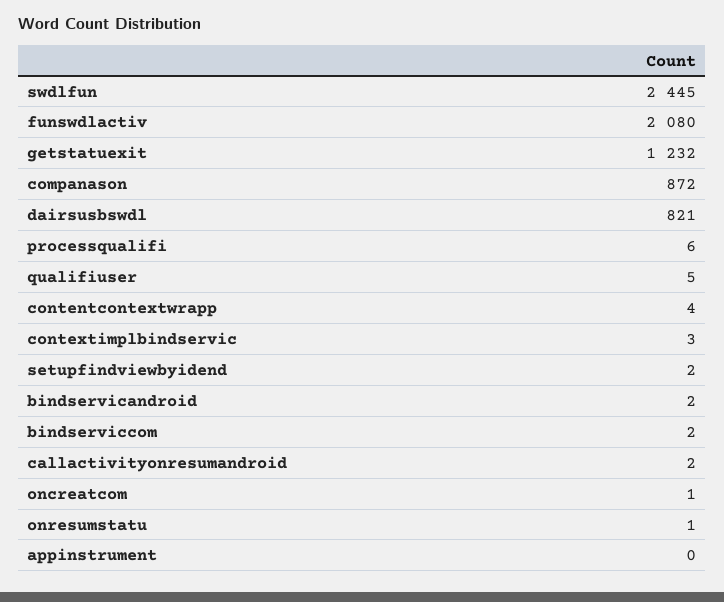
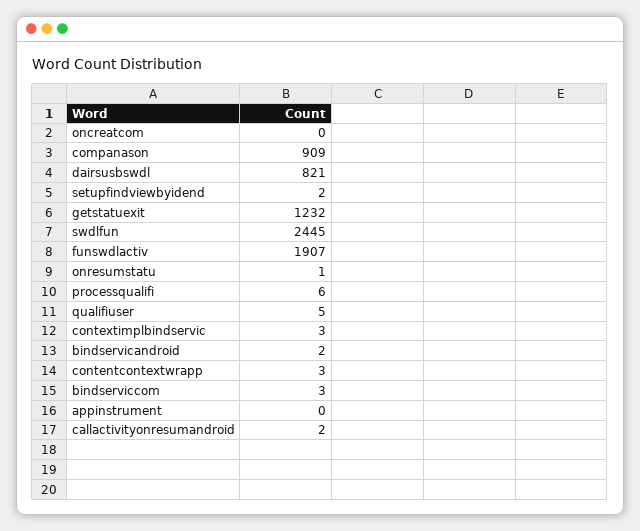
funswdlactiv: 2080 -> 1907
companason: 872 -> 909
contentcontextwrapp: 4 -> 3
bindserviccom: 2 -> 3
oncreatcom: 1 -> 0

